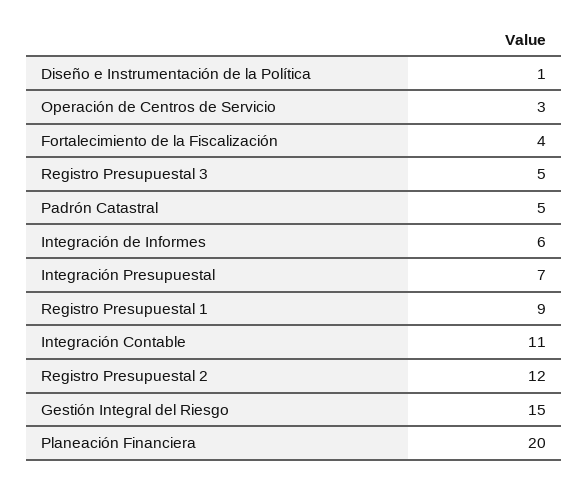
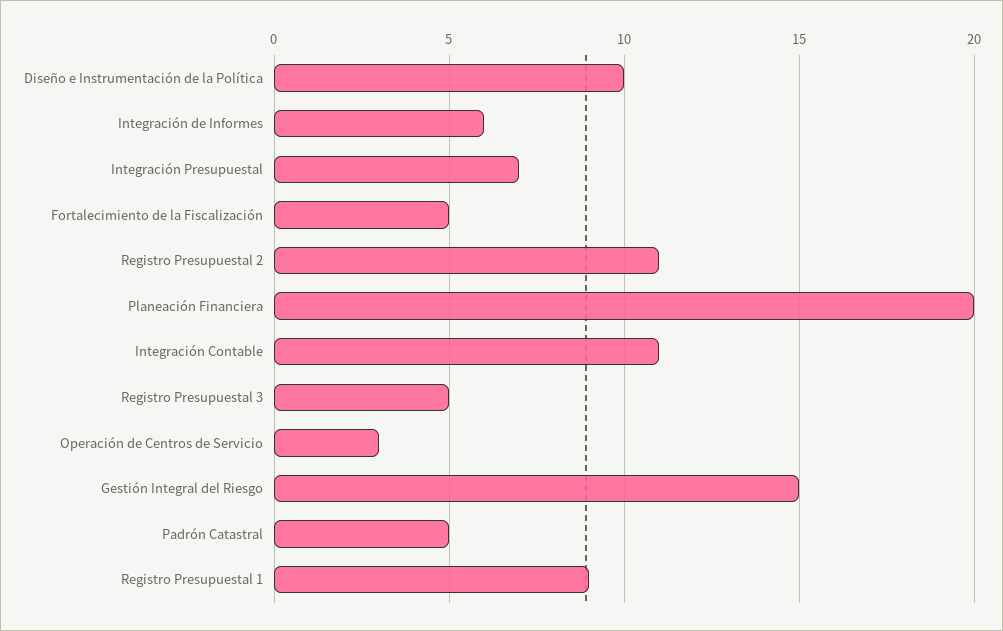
Diseño e Instrumentación de la Política: 1 -> 10
Fortalecimiento de la Fiscalización: 4 -> 5
Registro Presupuestal 2: 12 -> 11

